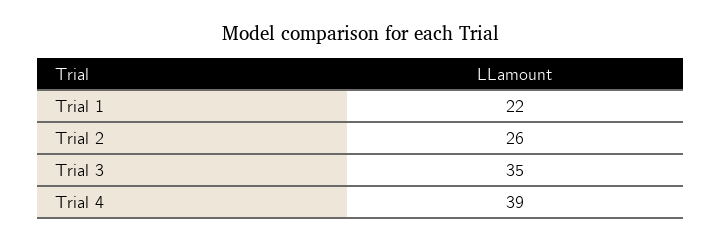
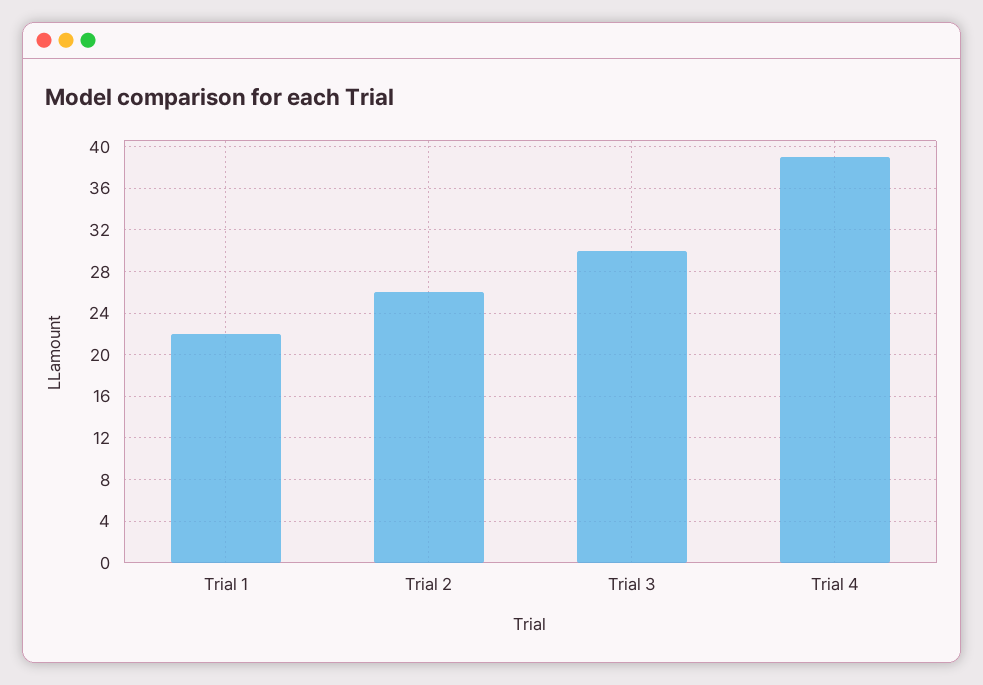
Trial 3: 35 -> 30

